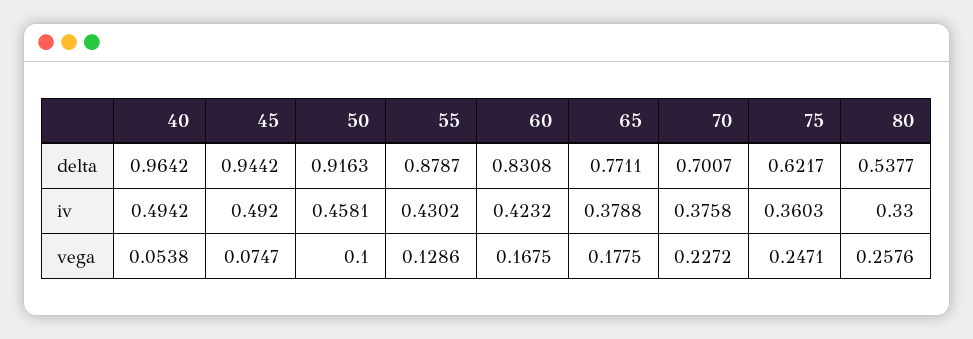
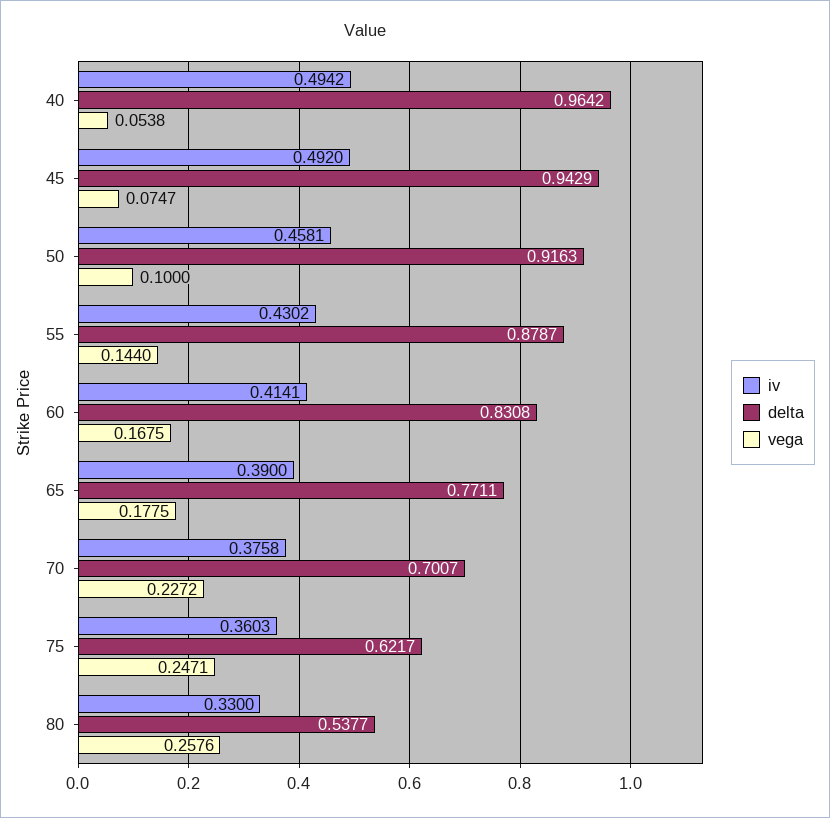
delta, 45: 0.9442 -> 0.9429
iv, 60: 0.4232 -> 0.4141
iv, 65: 0.3788 -> 0.39
vega, 55: 0.1286 -> 0.144

